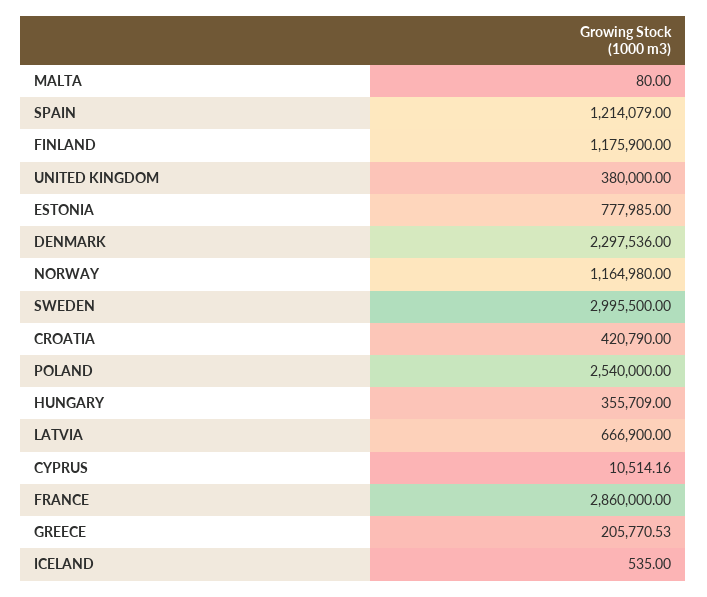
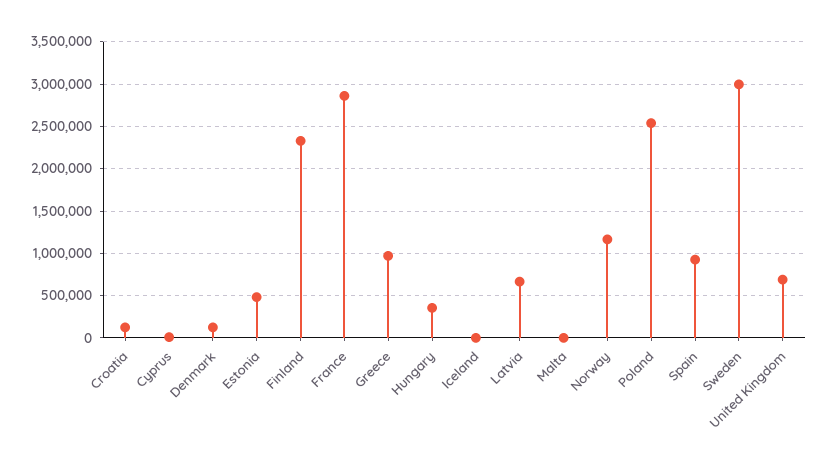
SPAIN: 1214079 -> 900000
FINLAND: 1175900 -> 2300000
UNITED KINGDOM: 380000 -> 700000
ESTONIA: 777985 -> 500000
DENMARK: 2297536 -> 100000
CROATIA: 420790 -> 100000
GREECE: 205770.53 -> 1000000

